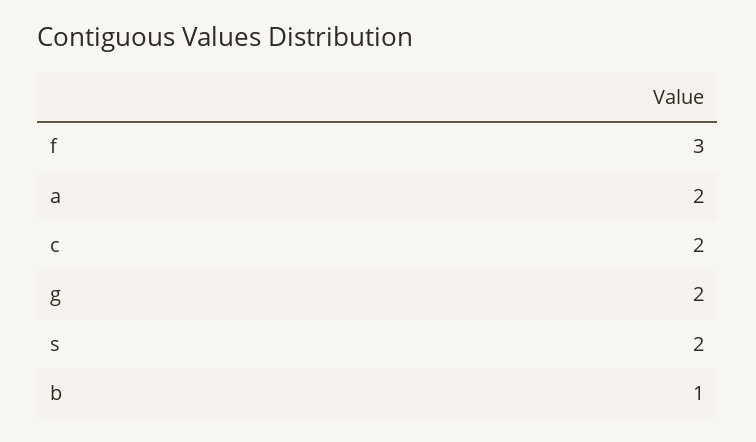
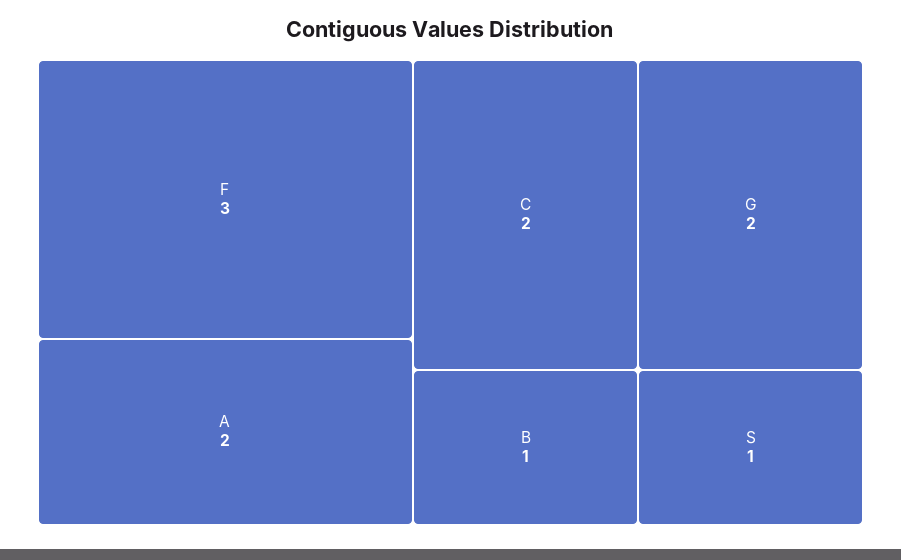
s: 2 -> 1

